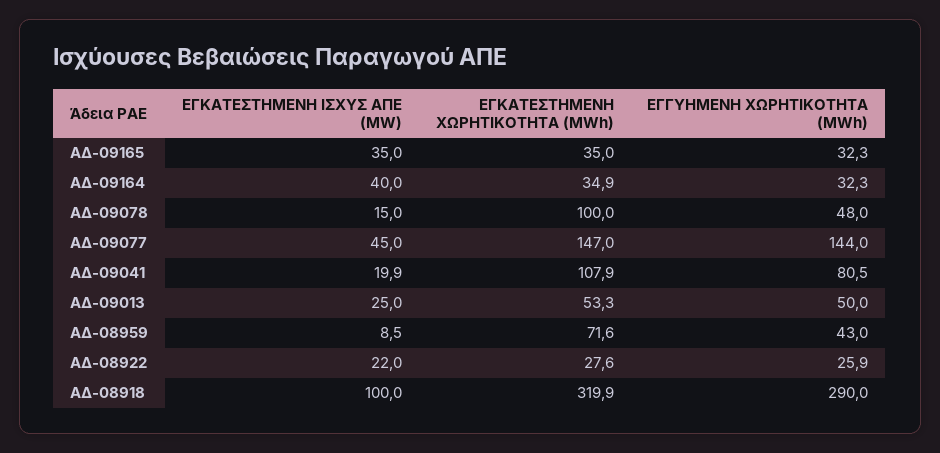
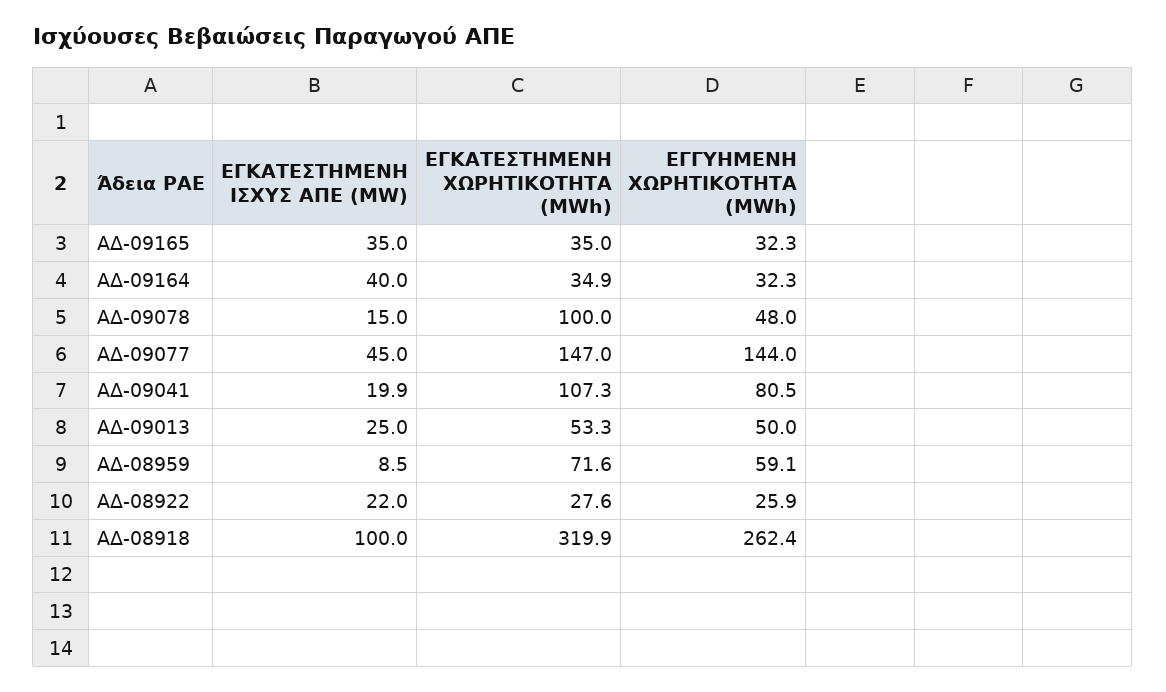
ΕΓΚΑΤΕΣΤΗΜΕΝΗ ΧΩΡΗΤΙΚΟΤΗΤΑ (MWh), ΑΔ-09041: 107.9 -> 107.3
ΕΓΓΥΗΜΕΝΗ ΧΩΡΗΤΙΚΟΤΗΤΑ (MWh), ΑΔ-08959: 43 -> 59.1
ΕΓΓΥΗΜΕΝΗ ΧΩΡΗΤΙΚΟΤΗΤΑ (MWh), ΑΔ-08918: 290 -> 262.4

